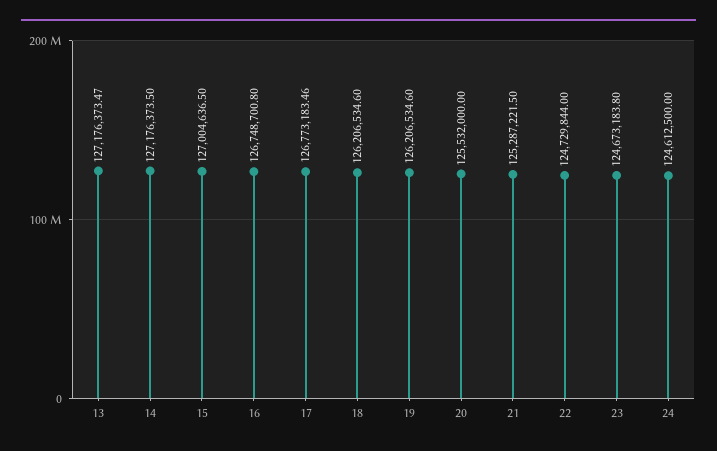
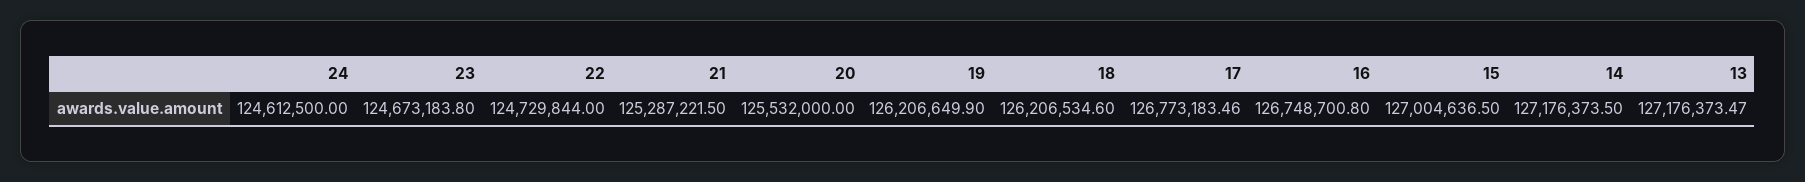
19: 126206534.6 -> 126206649.9

